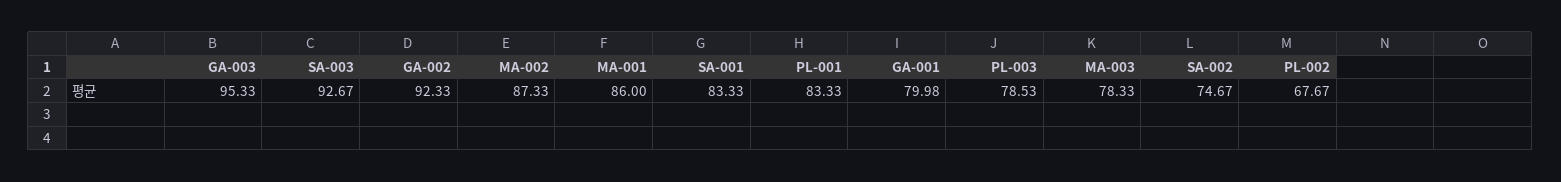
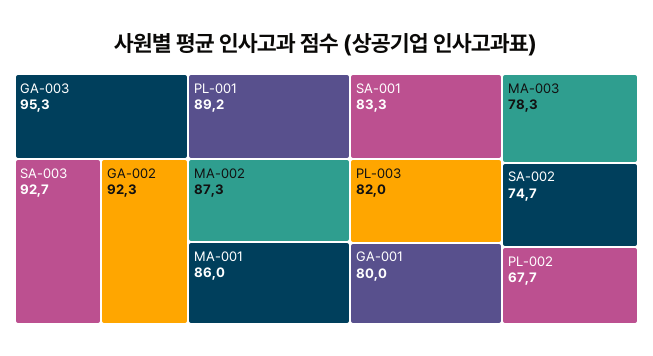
PL-001: 83.33 -> 89.2
PL-003: 78.53 -> 82

